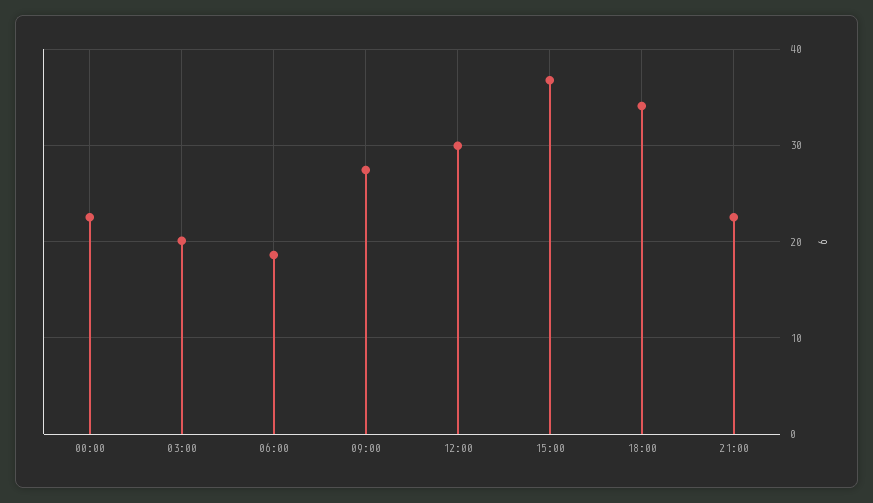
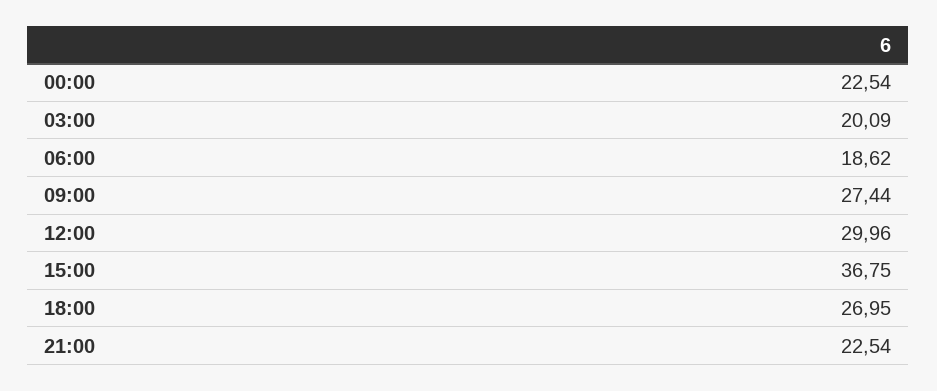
18:00: 34 -> 26.95

